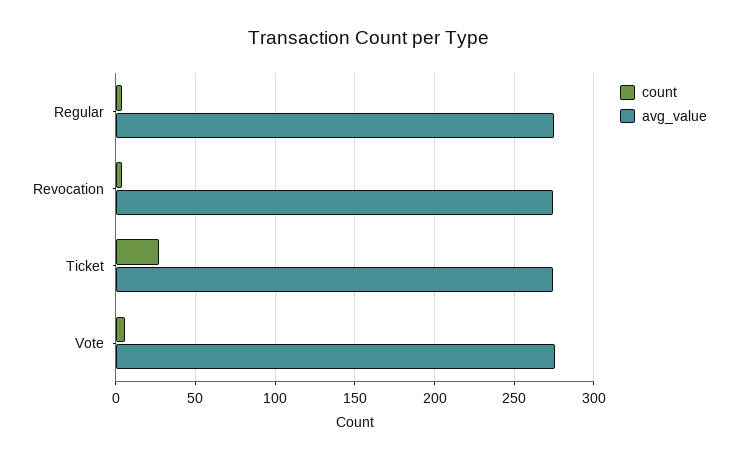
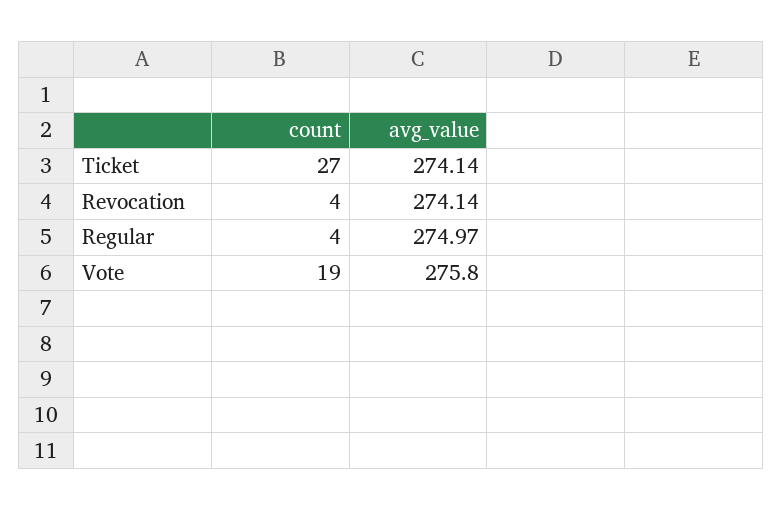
count, Vote: 5 -> 19

